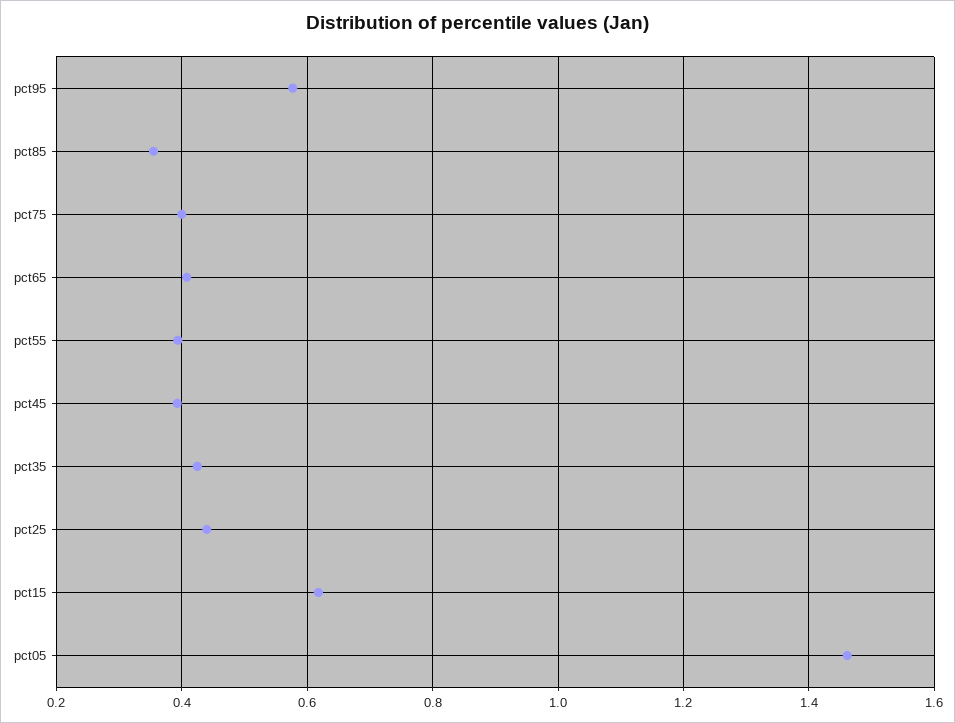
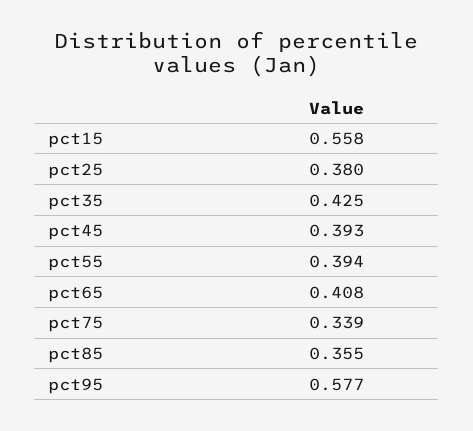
pct75: 0.4 -> 0.339
pct25: 0.44 -> 0.38
pct15: 0.62 -> 0.558
pct05: 1.46 -> none

